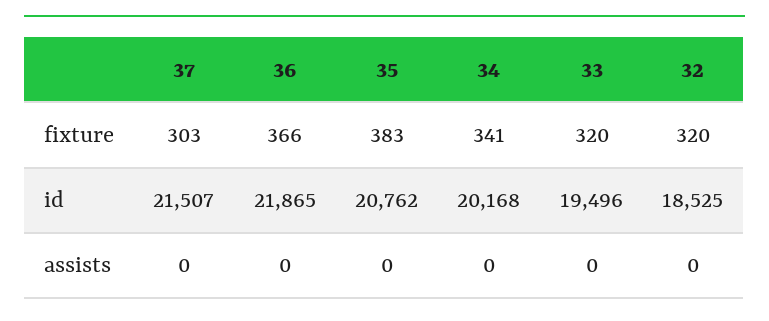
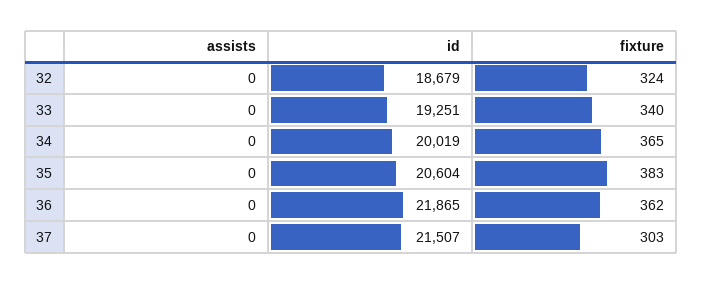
36, fixture: 366 -> 362
34, fixture: 341 -> 365
33, fixture: 320 -> 340
32, fixture: 320 -> 324
35, id: 20762 -> 20604
34, id: 20168 -> 20019
33, id: 19496 -> 19251
32, id: 18525 -> 18679

